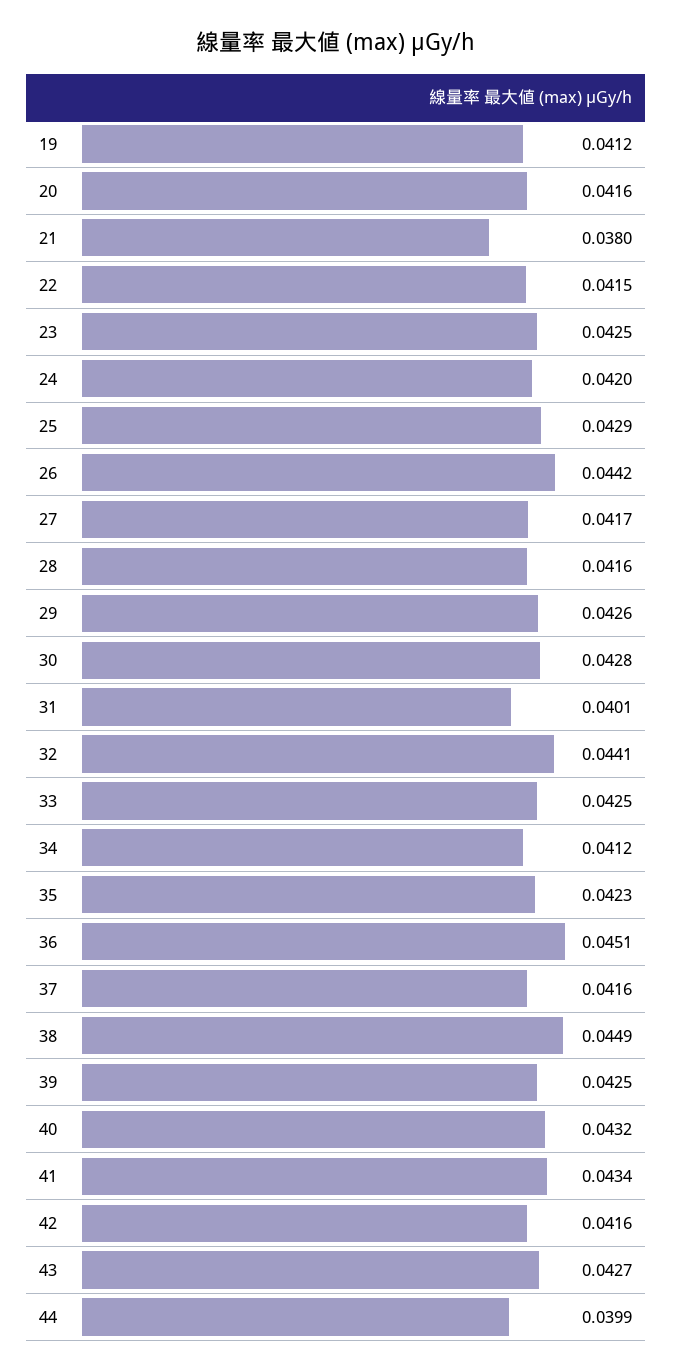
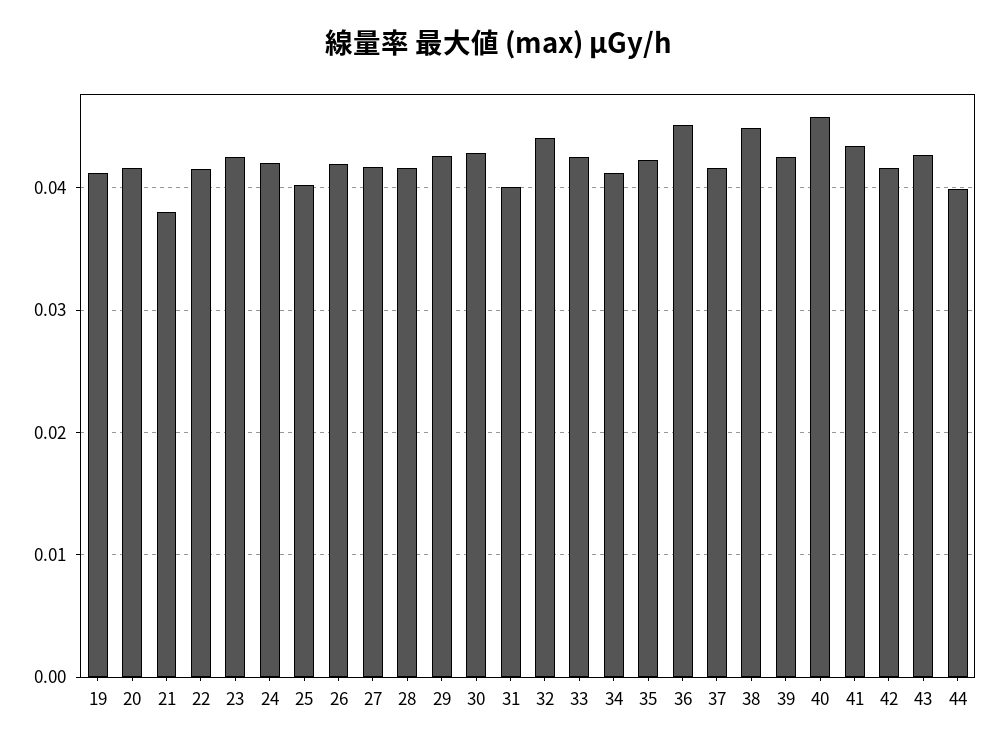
25: 0.0429 -> 0.04
26: 0.0442 -> 0.042
40: 0.0432 -> 0.046

